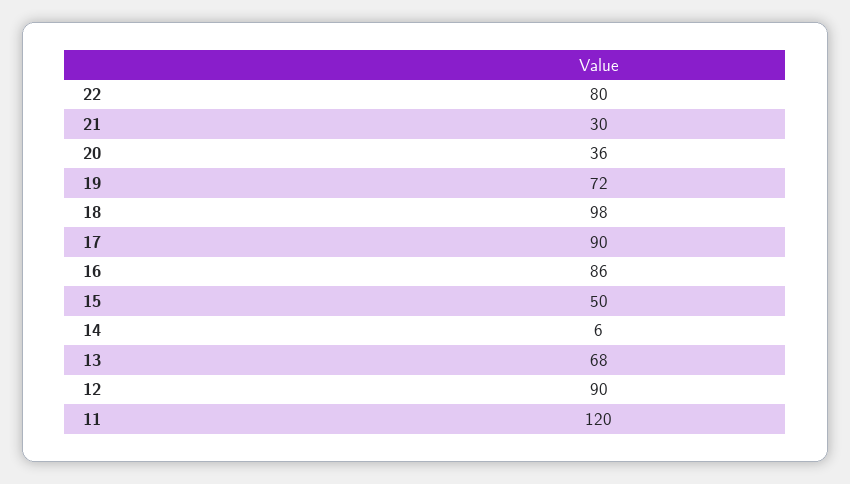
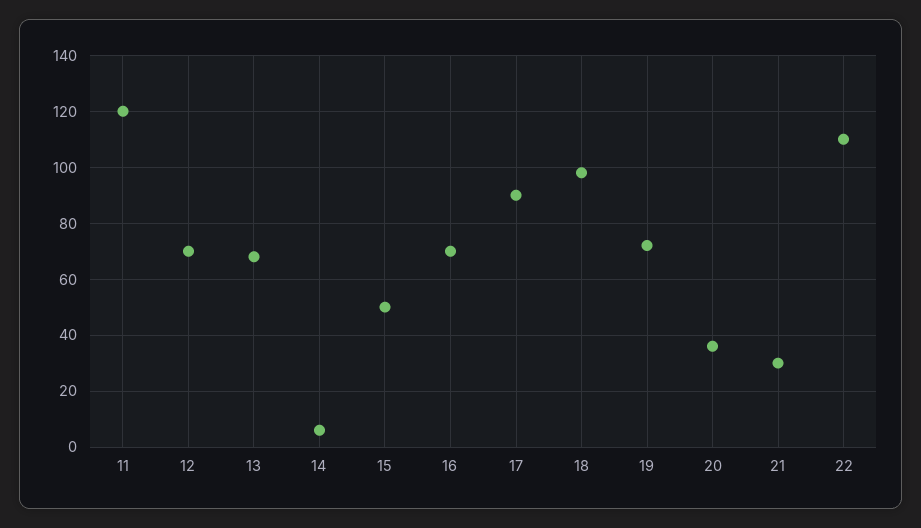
22: 80 -> 110
16: 86 -> 70
12: 90 -> 70

